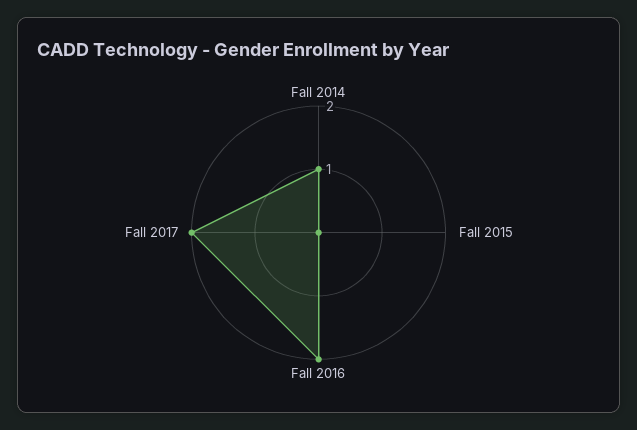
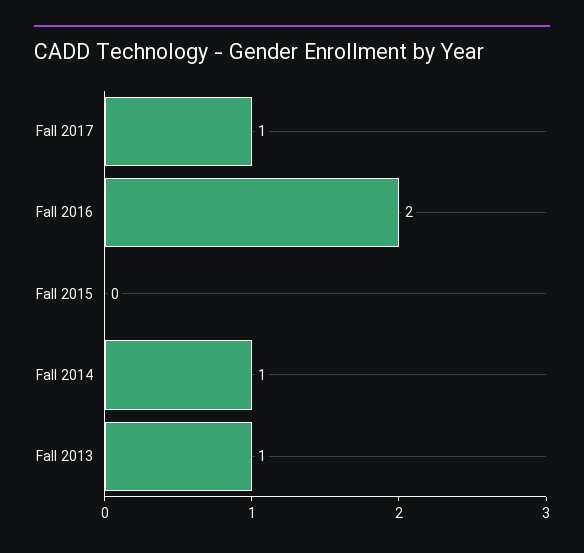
Fall 2017: 2 -> 1
Fall 2013: none -> 1

